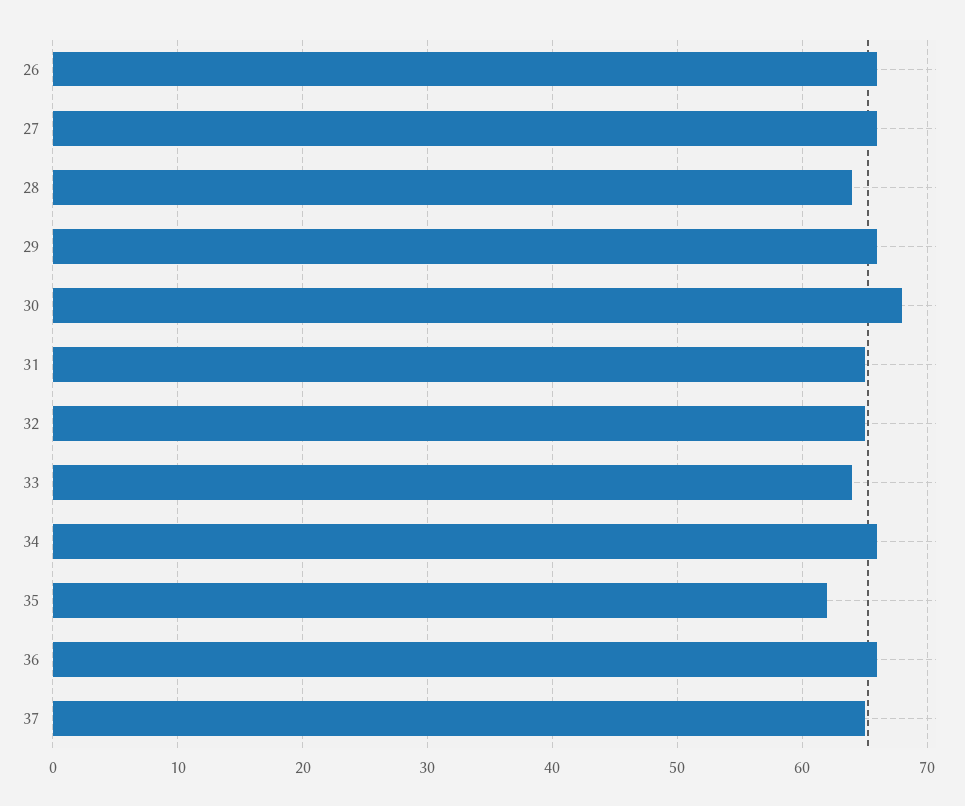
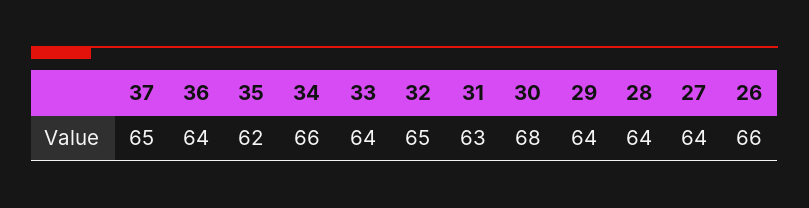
27: 66 -> 64
29: 66 -> 64
31: 65 -> 63
36: 66 -> 64

